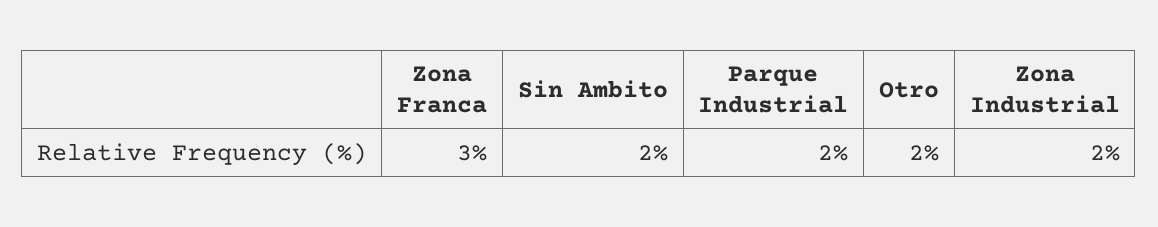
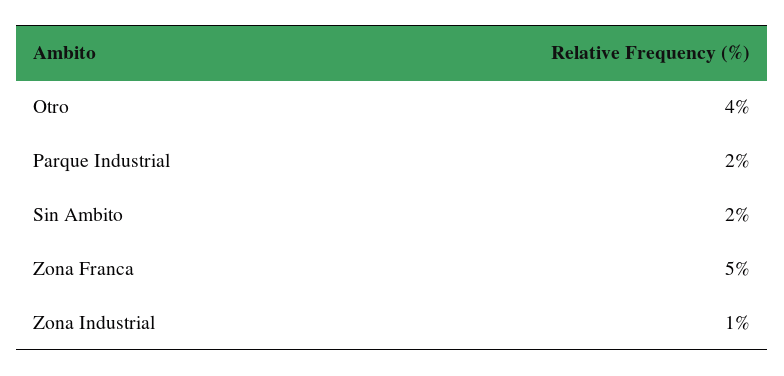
Zona Franca: 3 -> 5
Otro: 2 -> 4
Zona Industrial: 2 -> 1

